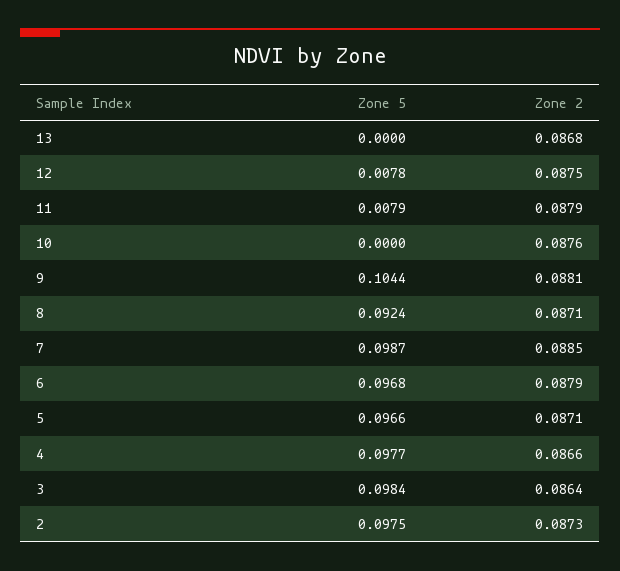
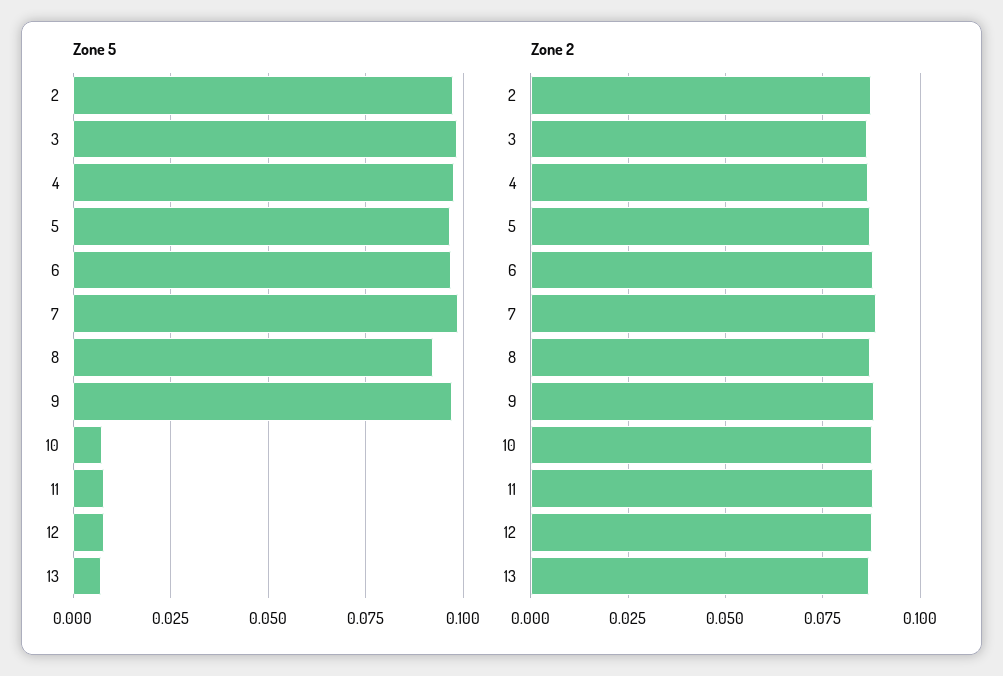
Zone 5, 13: 0 -> 0.0075
Zone 5, 10: 0 -> 0.0075
Zone 5, 9: 0.1044 -> 0.0975

